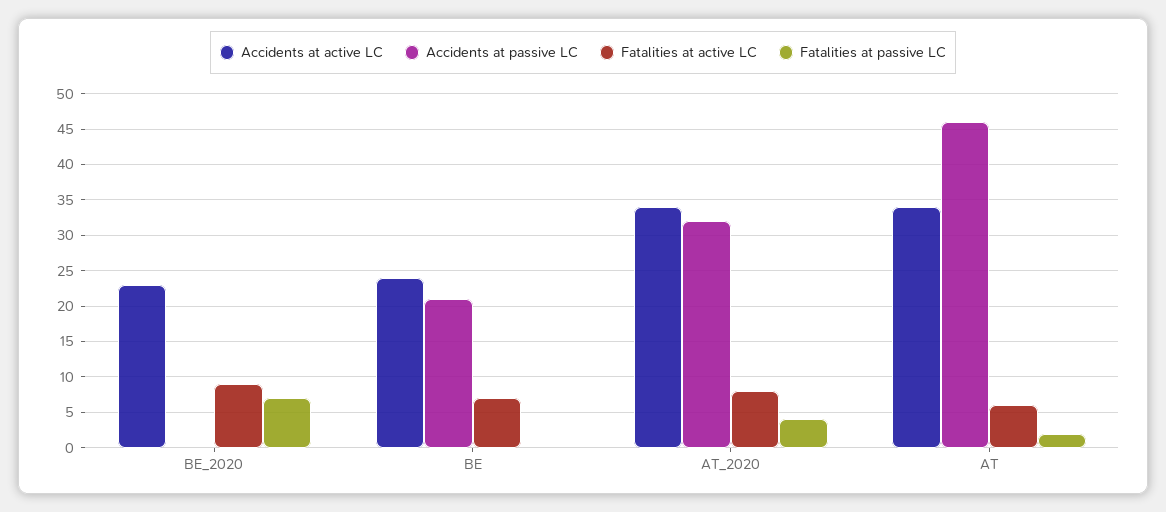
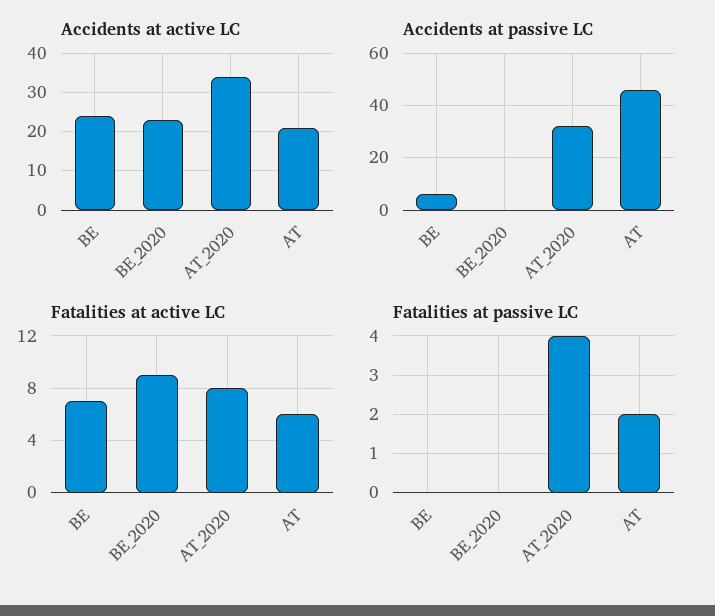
Fatalities at passive LC, BE_2020: 7 -> 0
Accidents at passive LC, BE: 21 -> 5
Accidents at active LC, AT: 34 -> 20

